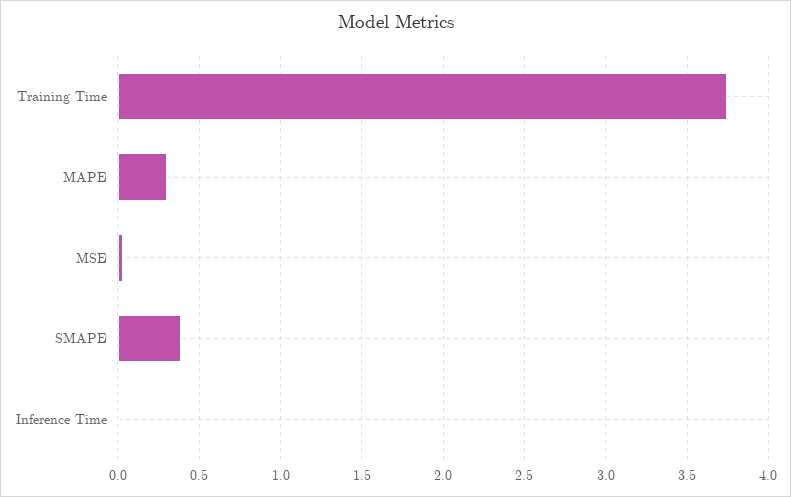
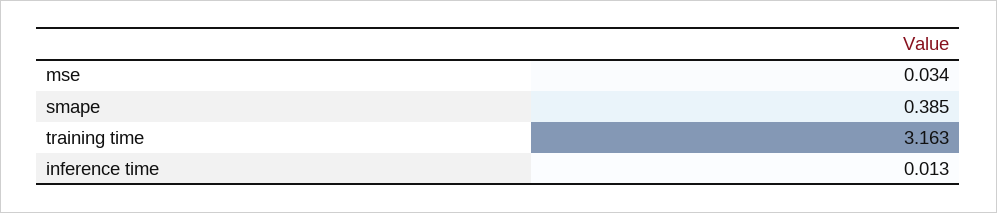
Training Time: 3.75 -> 3.163
MAPE: 0.3 -> none

